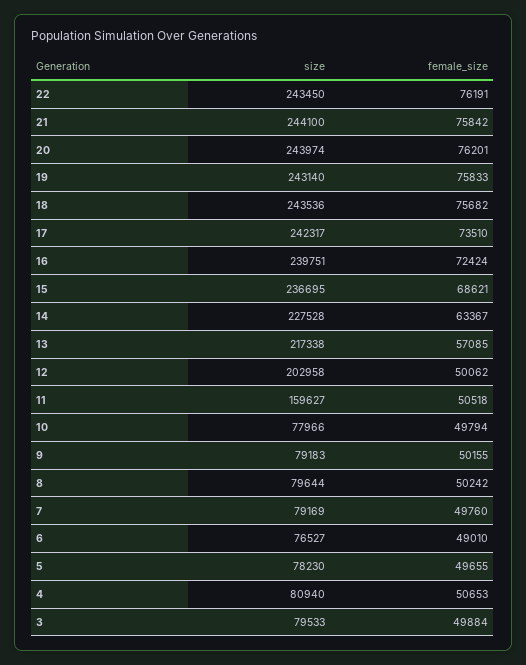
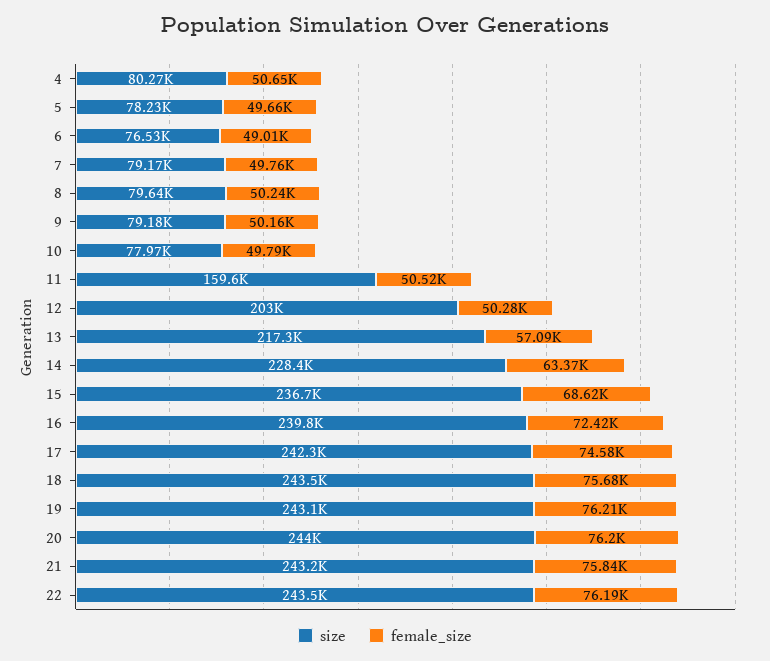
size, 21: 244100 -> 243200
female_size, 19: 75833 -> 76210
female_size, 17: 73510 -> 74580
size, 14: 227528 -> 228400
female_size, 12: 50062 -> 50280
size, 4: 80940 -> 80270
size, 3: 79533 -> none
female_size, 3: 49884 -> none

